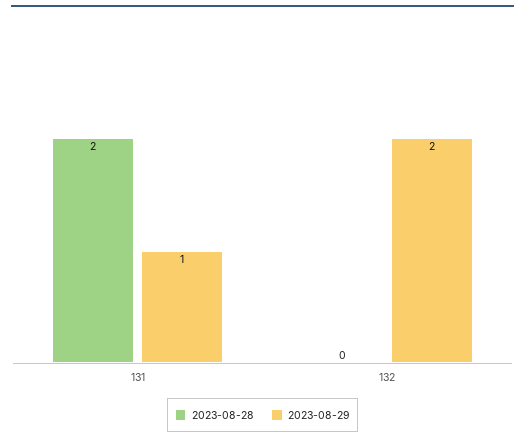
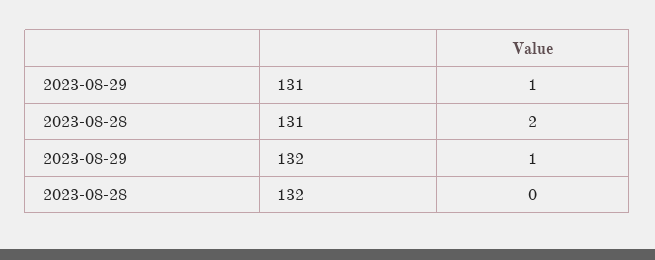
2023-08-29, 132: 2 -> 1

